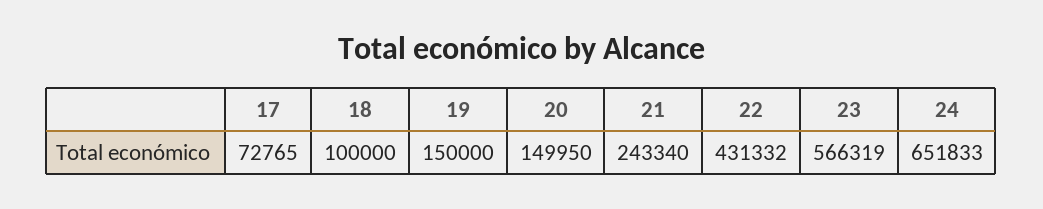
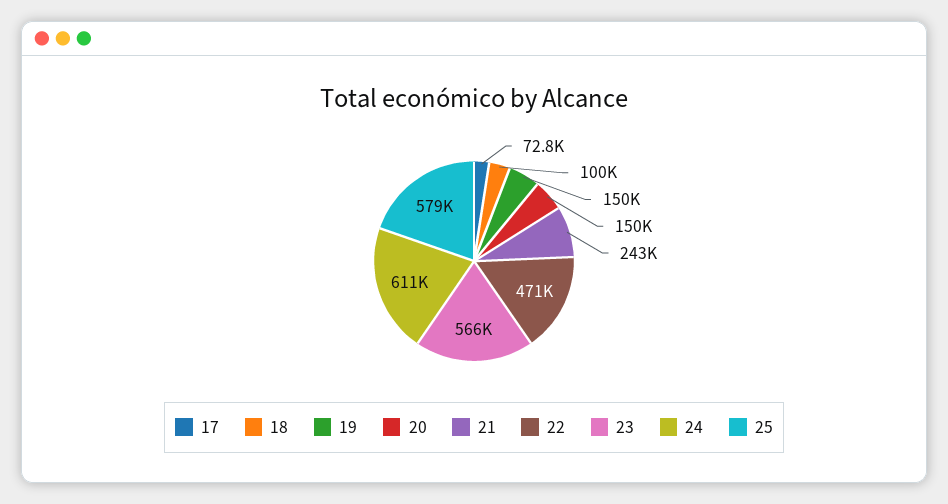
22: 431332 -> 471000
24: 651833 -> 611000
25: none -> 579000

